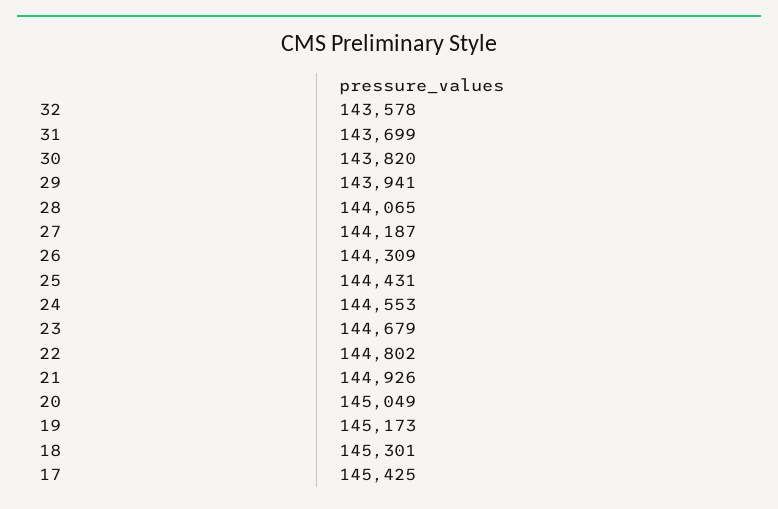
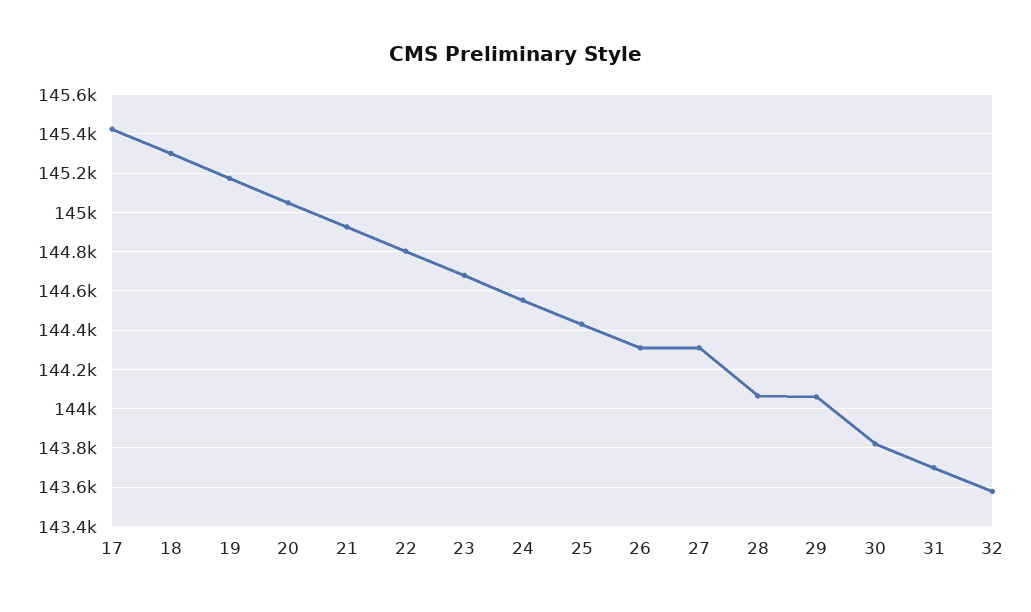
29: 143941 -> 144050
27: 144187 -> 144300

